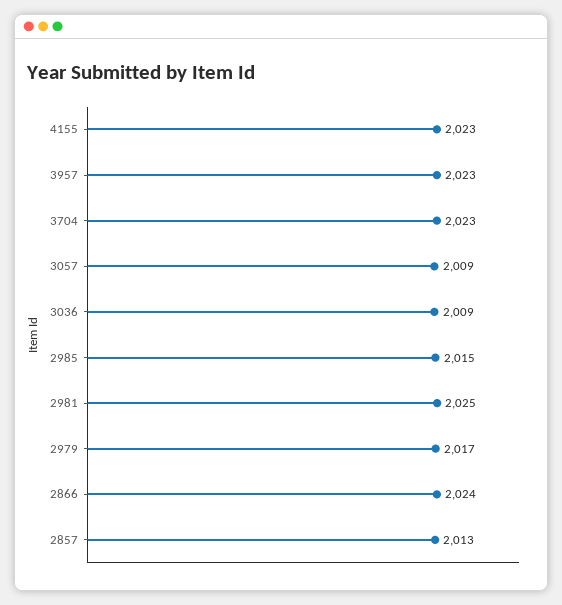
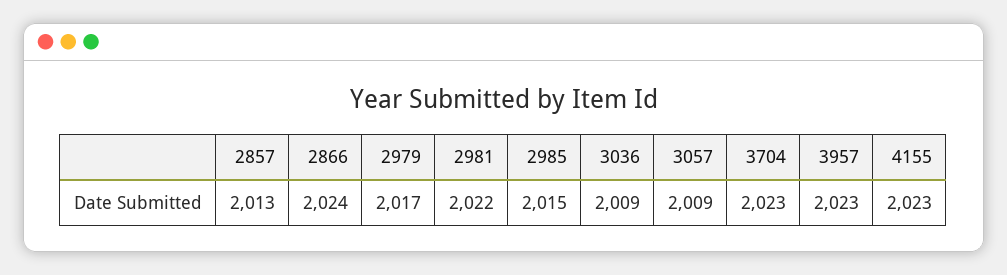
2981: 2025 -> 2022

